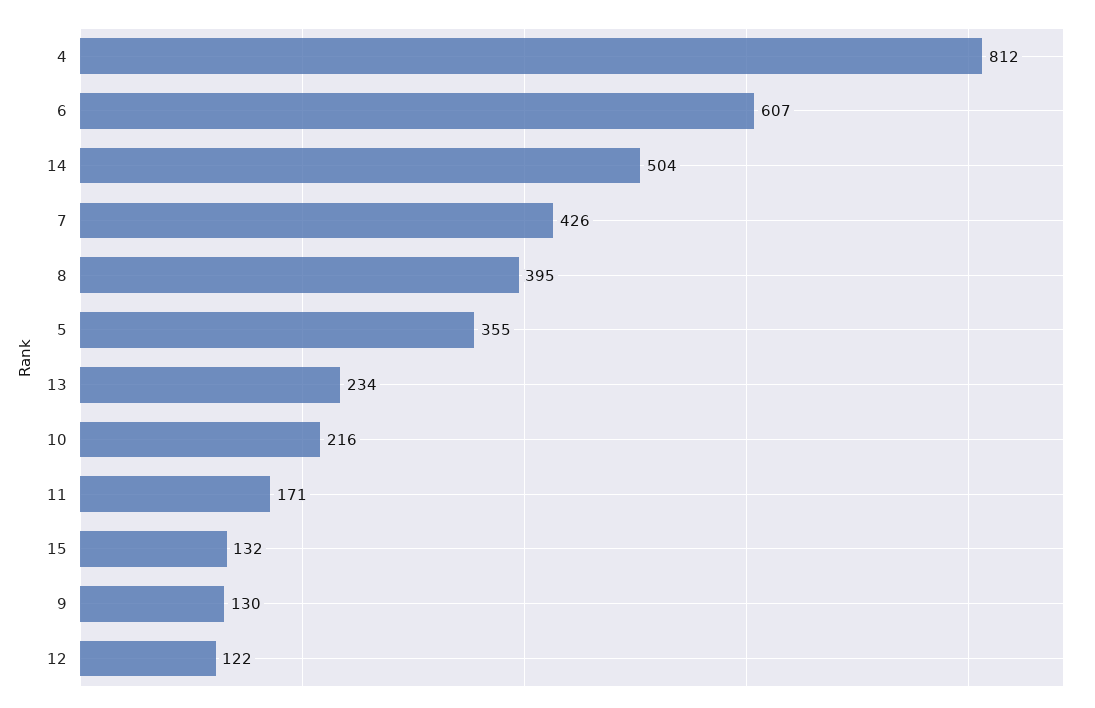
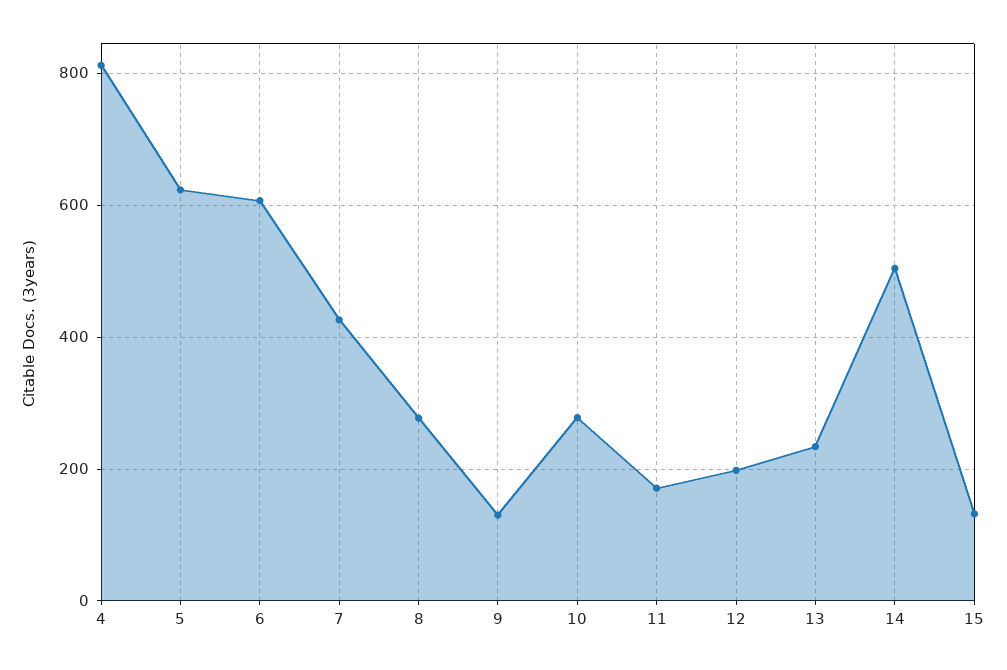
8: 395 -> 280
5: 355 -> 620
10: 216 -> 280
12: 122 -> 200

